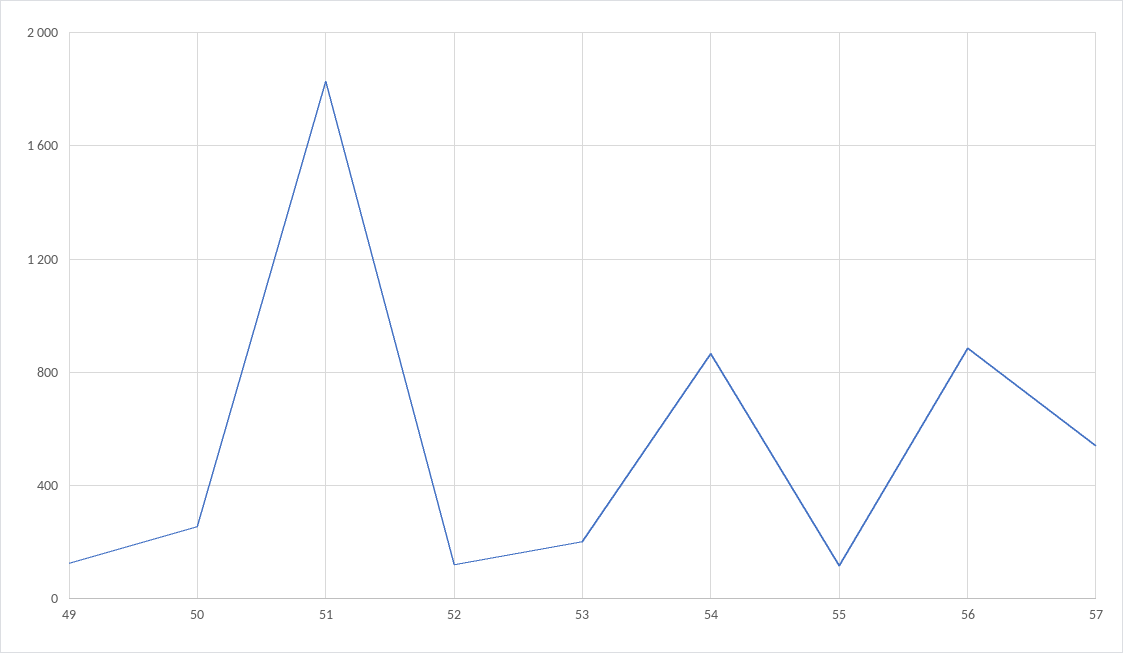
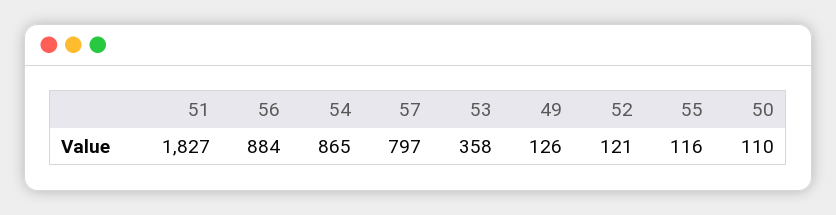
50: 250 -> 110
53: 200 -> 358
57: 550 -> 797

